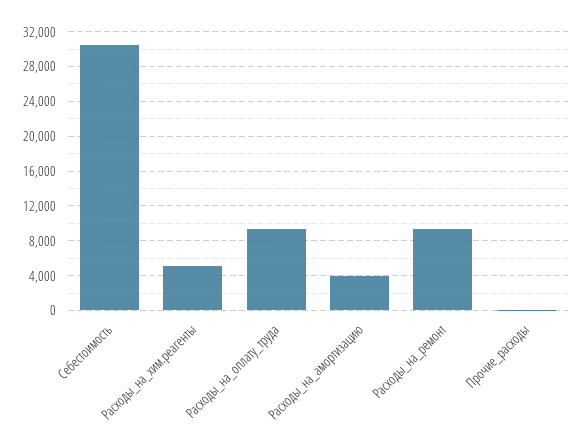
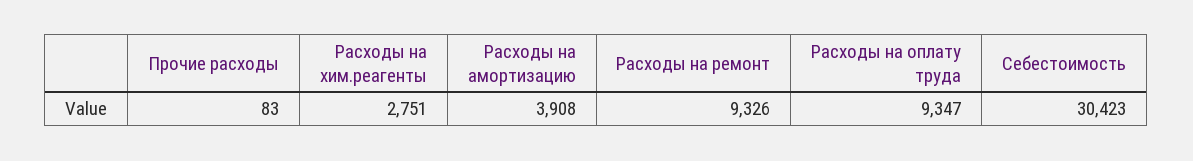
Расходы_на_хим.реагенты: 5000 -> 2751

